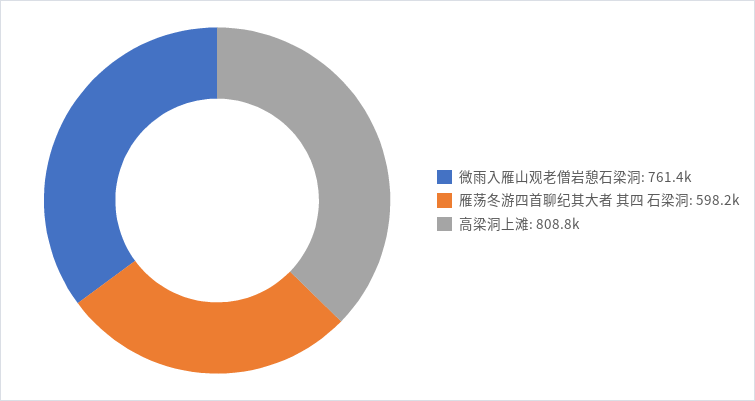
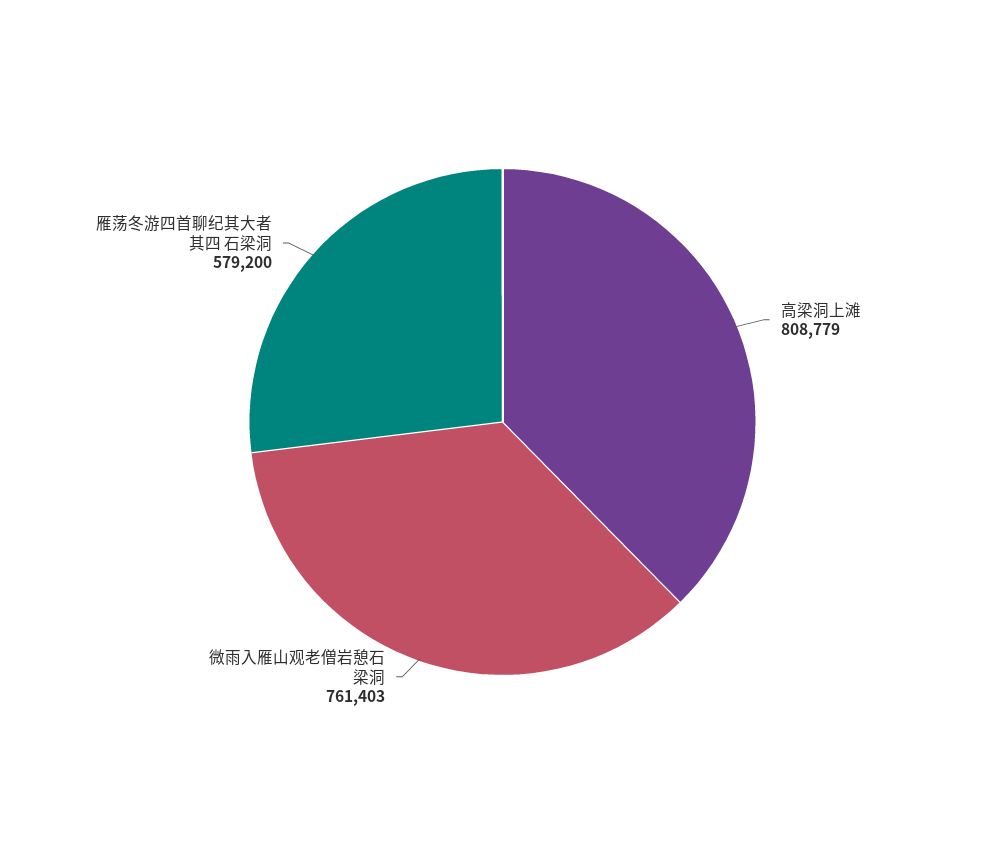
雁荡冬游四首聊纪其大者 其四 石梁洞: 598200 -> 579200

